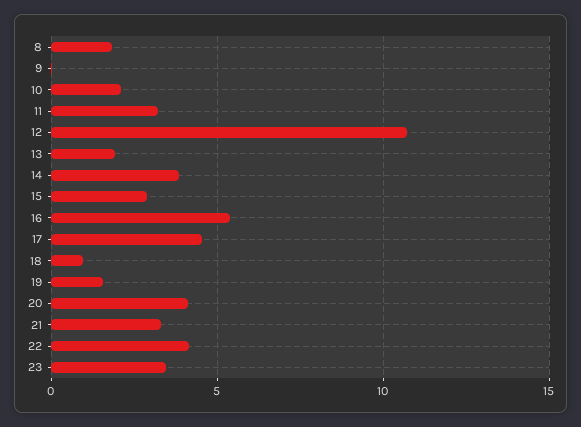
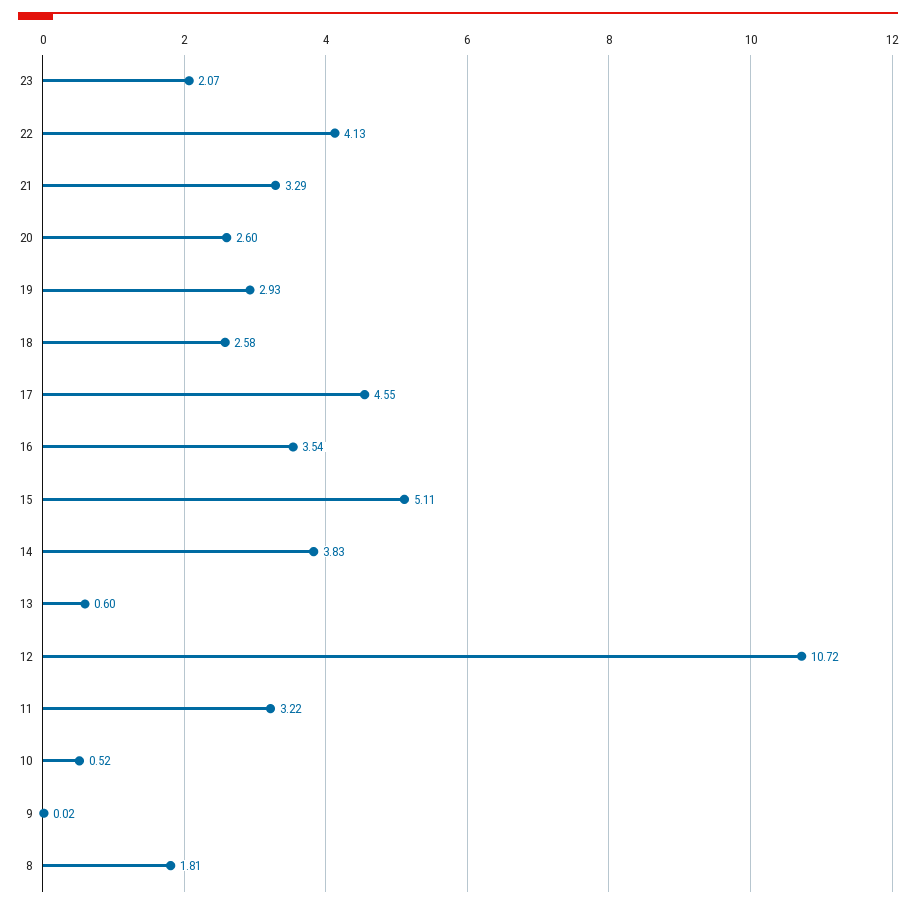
10: 2 -> 0.52
13: 2 -> 0.6
15: 3 -> 5.11
16: 5.5 -> 3.54
18: 1 -> 2.58
19: 1.5 -> 2.93
20: 4 -> 2.6
23: 3.5 -> 2.07

